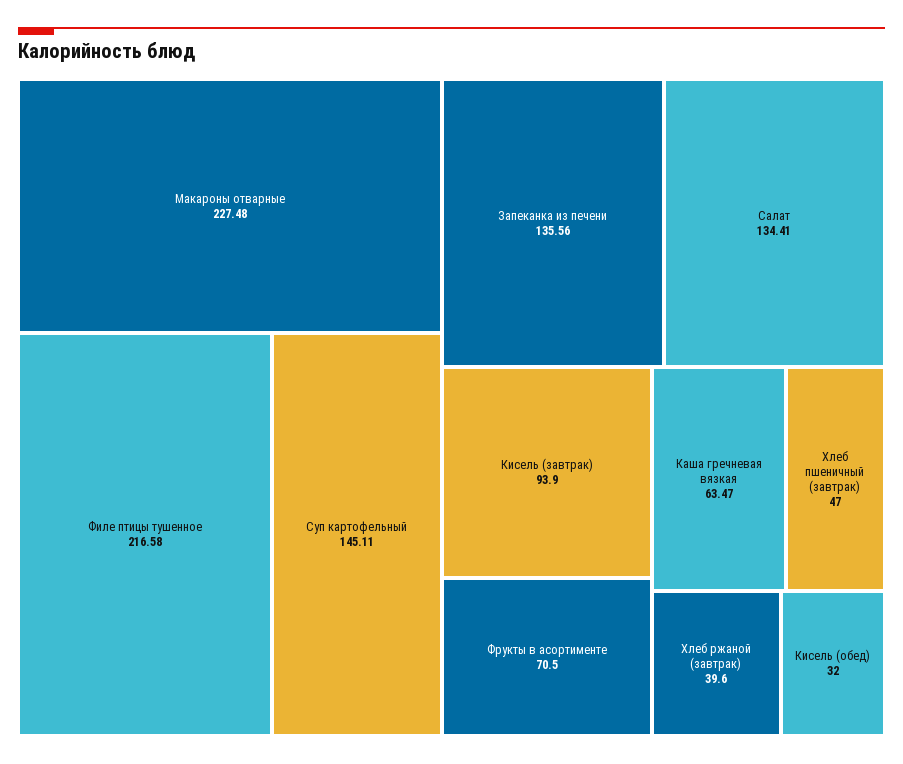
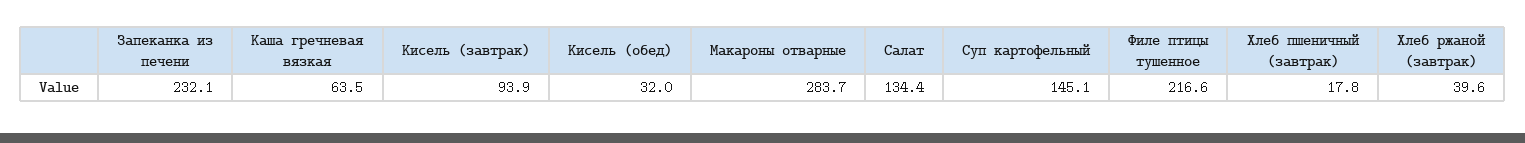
Макароны отварные: 227.48 -> 283.7
Запеканка из печени: 135.56 -> 232.1
Фрукты в асортименте: 70.5 -> none
Хлеб пшеничный (завтрак): 47 -> 17.8

